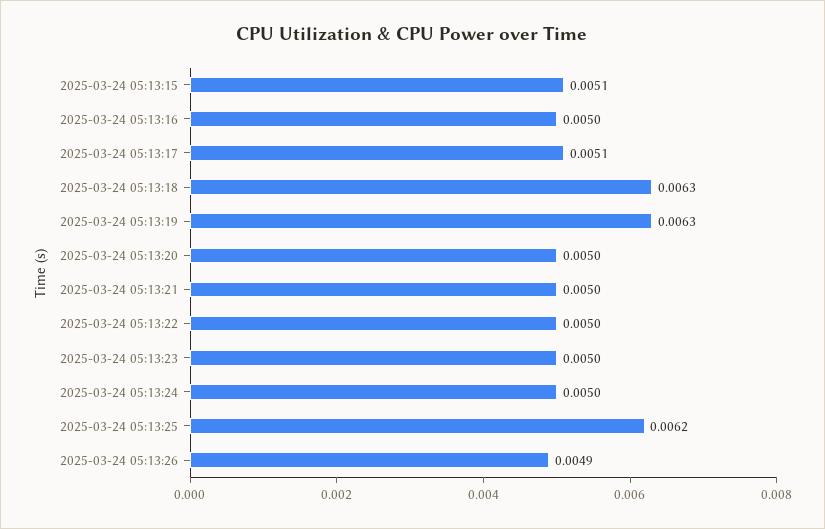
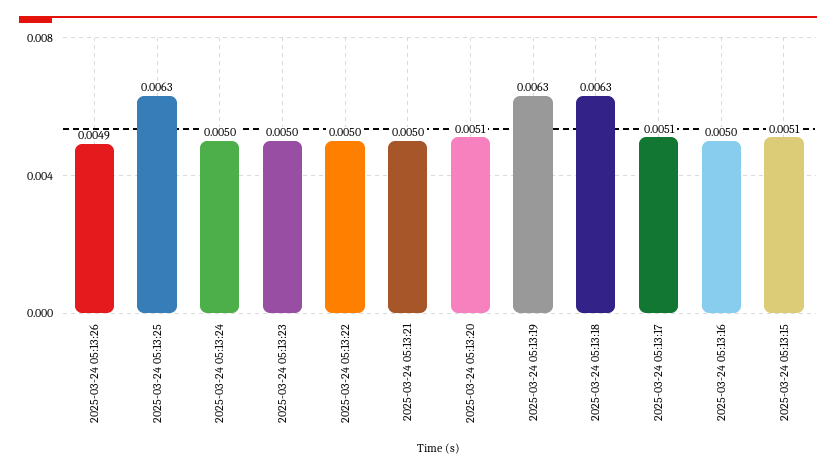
2025-03-24 05:13:20: 0.005 -> 0.0051
2025-03-24 05:13:25: 0.0062 -> 0.0063

